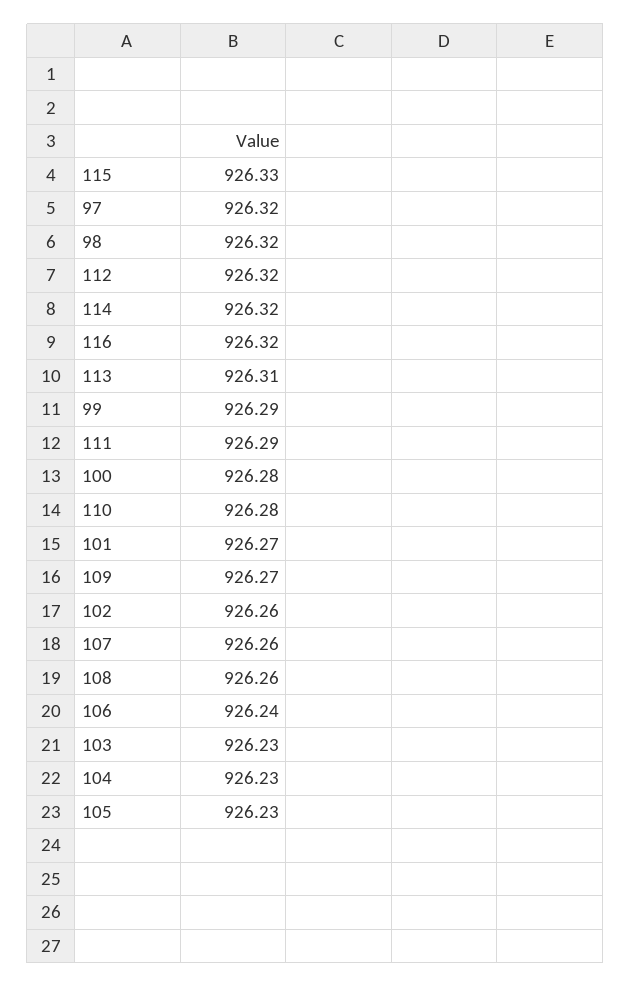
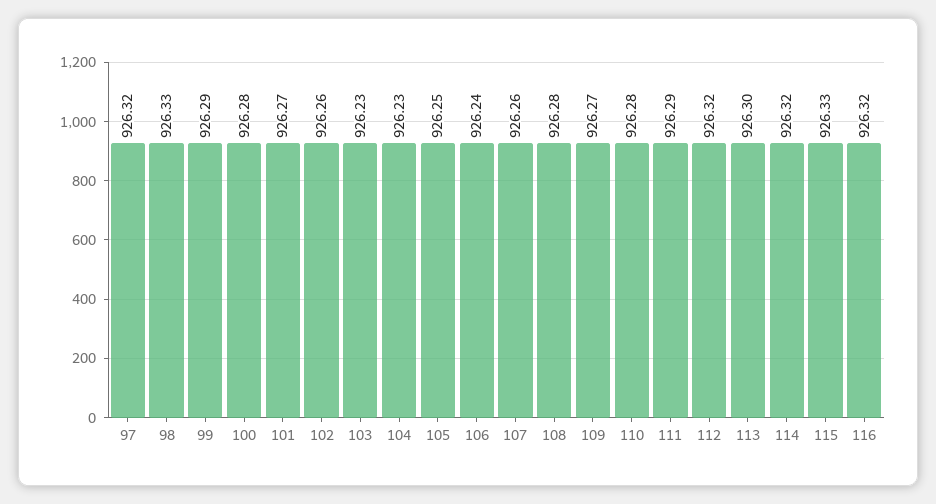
98: 926.32 -> 926.33
113: 926.31 -> 926.3
108: 926.26 -> 926.28
105: 926.23 -> 926.25

